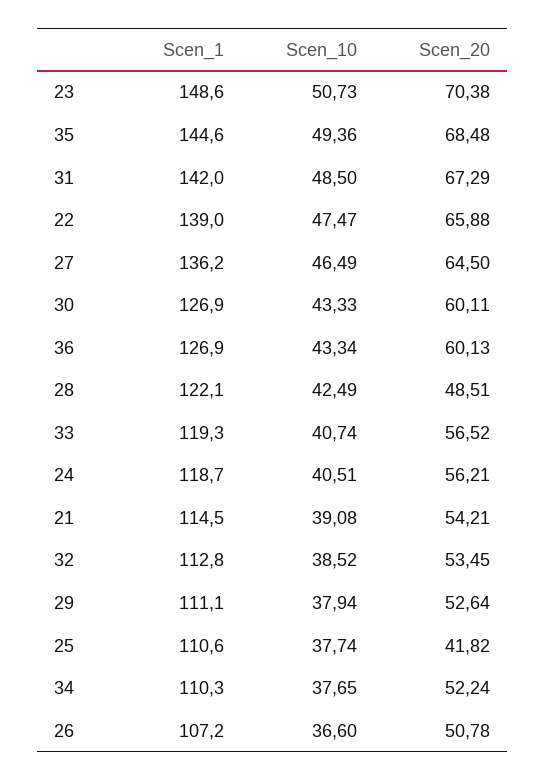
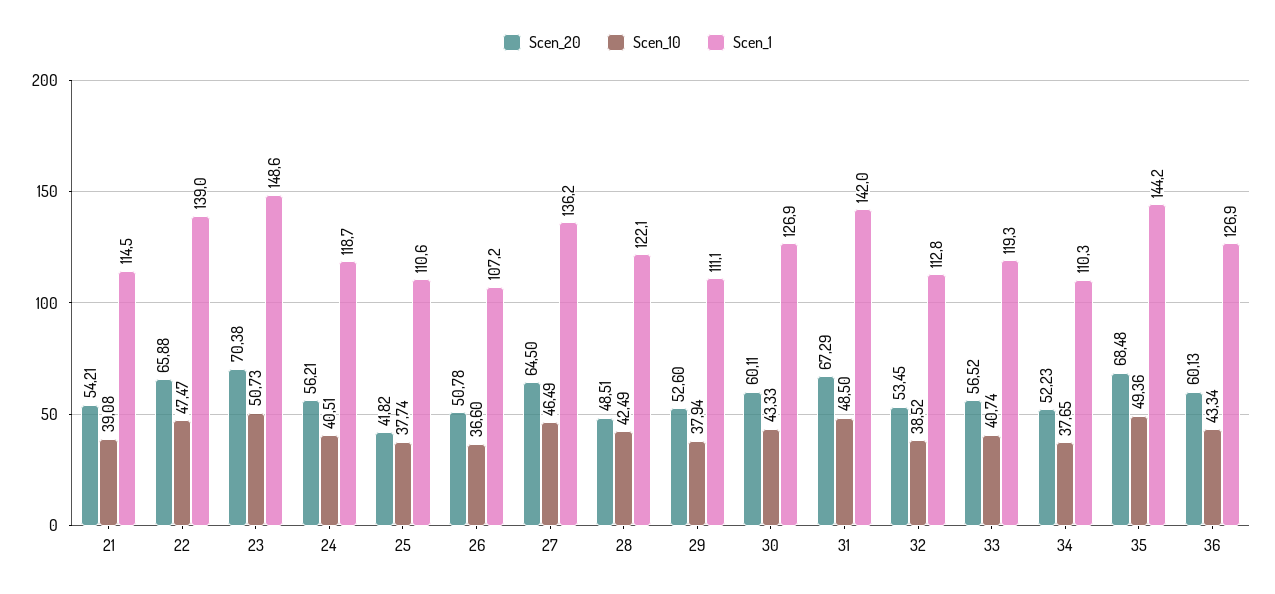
Scen_1, 35: 144.6 -> 144.2
Scen_20, 29: 52.64 -> 52.6
Scen_20, 34: 52.24 -> 52.23

